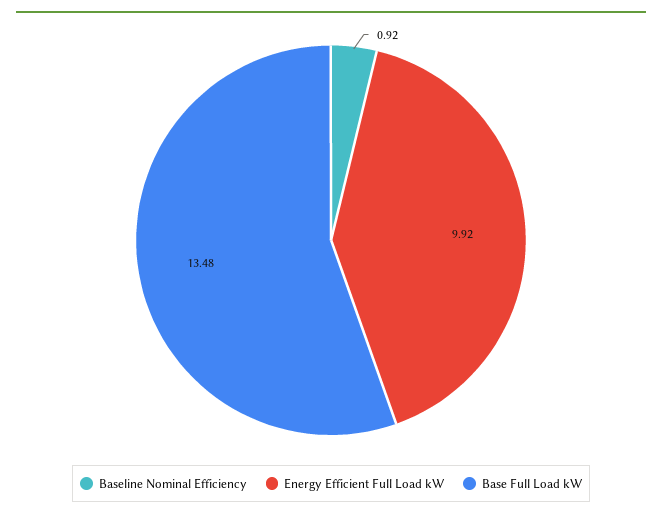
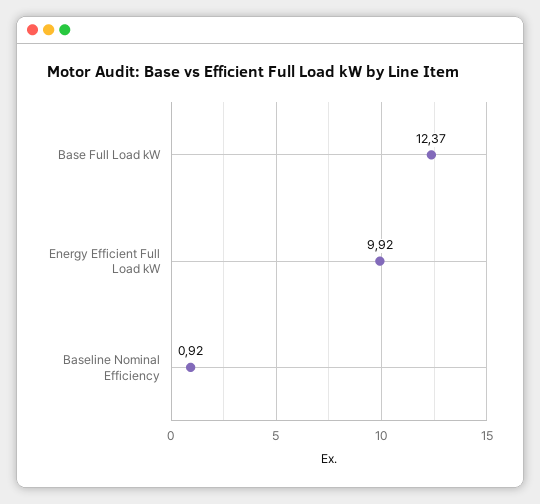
Base Full Load kW: 13.48 -> 12.37

